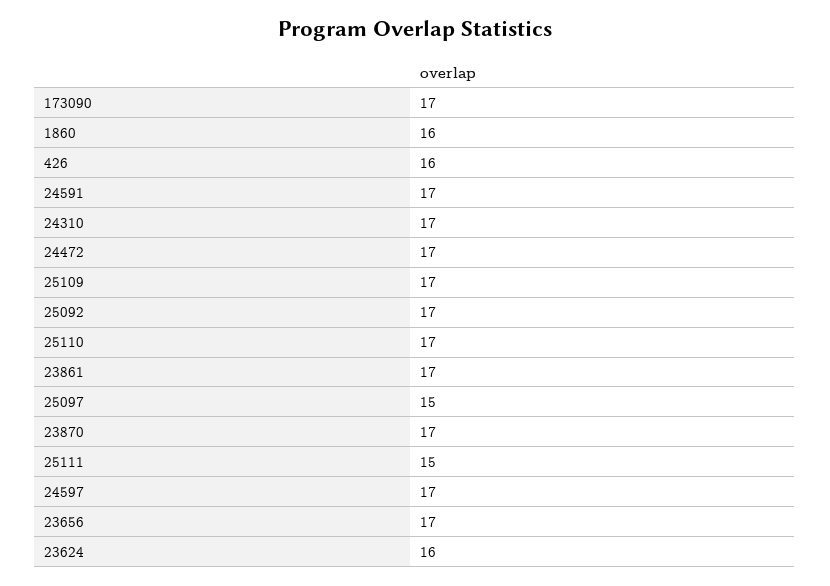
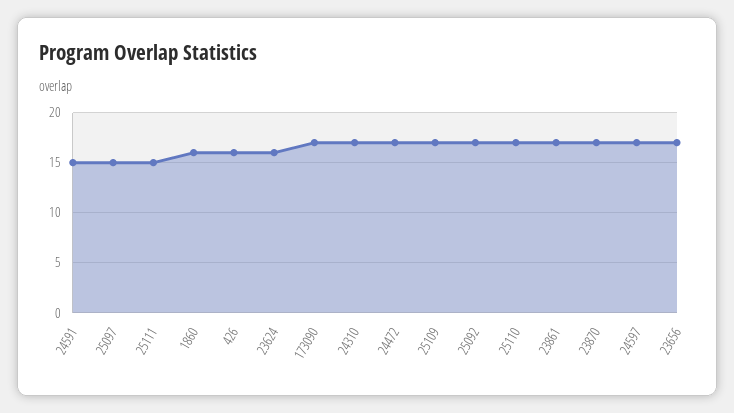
24591: 17 -> 15

